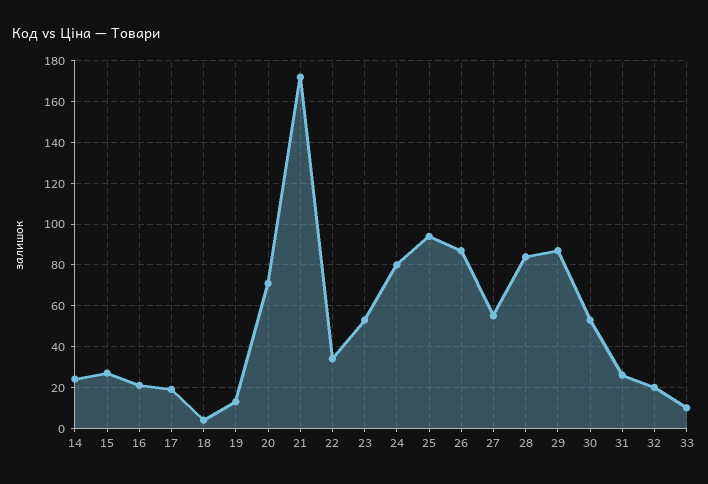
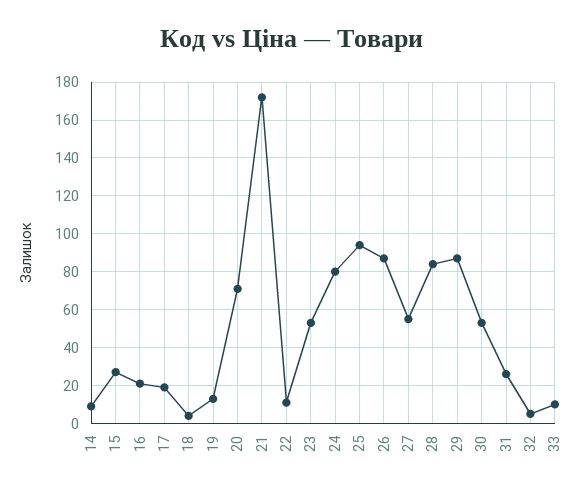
14: 25 -> 10
22: 35 -> 10
32: 20 -> 5

